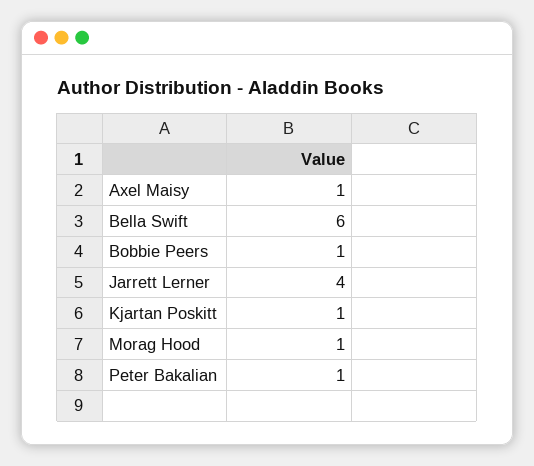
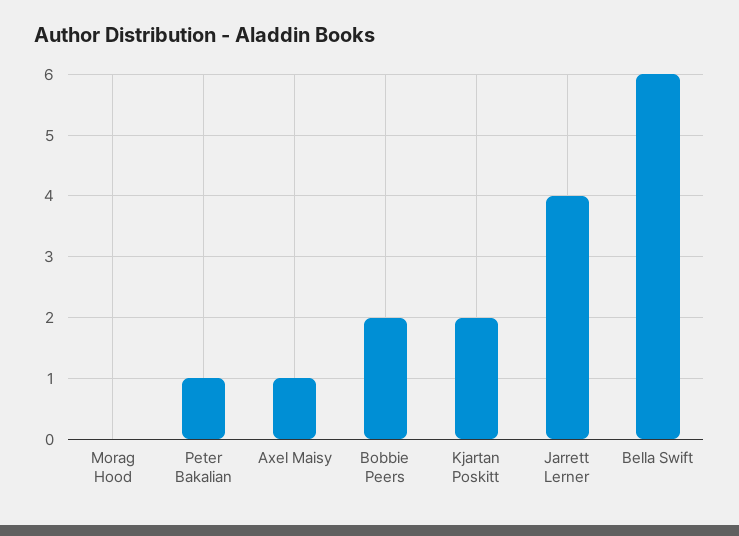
Bobbie Peers: 1 -> 2
Kjartan Poskitt: 1 -> 2
Morag Hood: 1 -> 0

